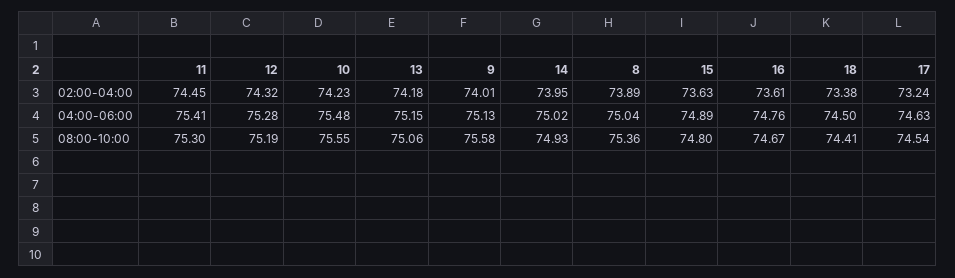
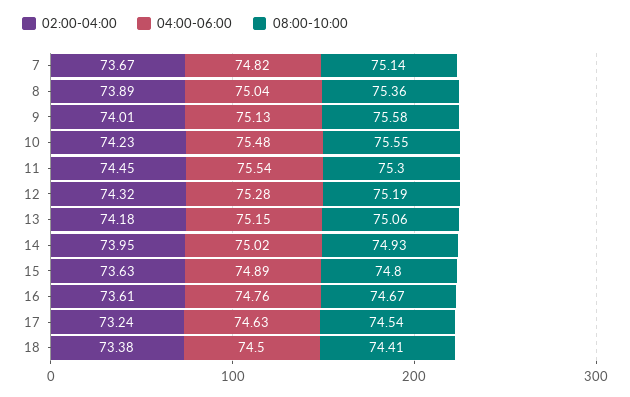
04:00-06:00, 11: 75.41 -> 75.54
02:00-04:00, 7: none -> 73.67
04:00-06:00, 7: none -> 74.82
08:00-10:00, 7: none -> 75.14

